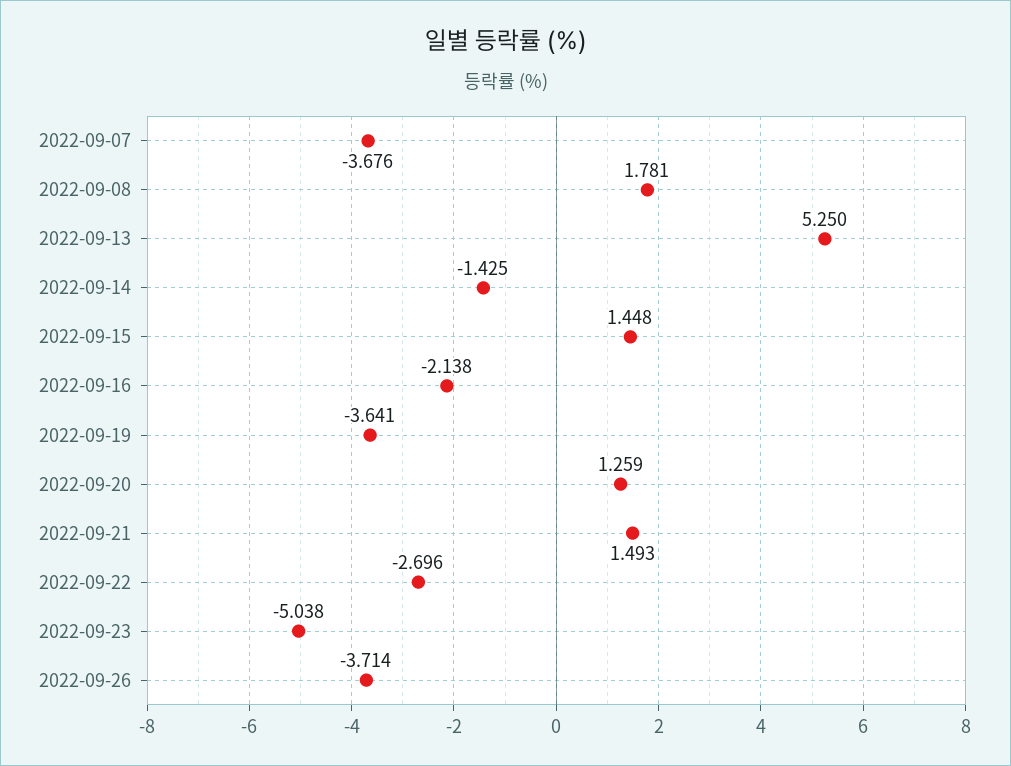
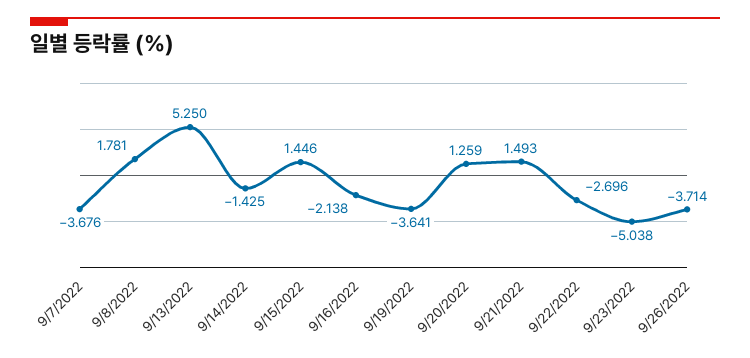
2022-09-15: 1.448 -> 1.446

